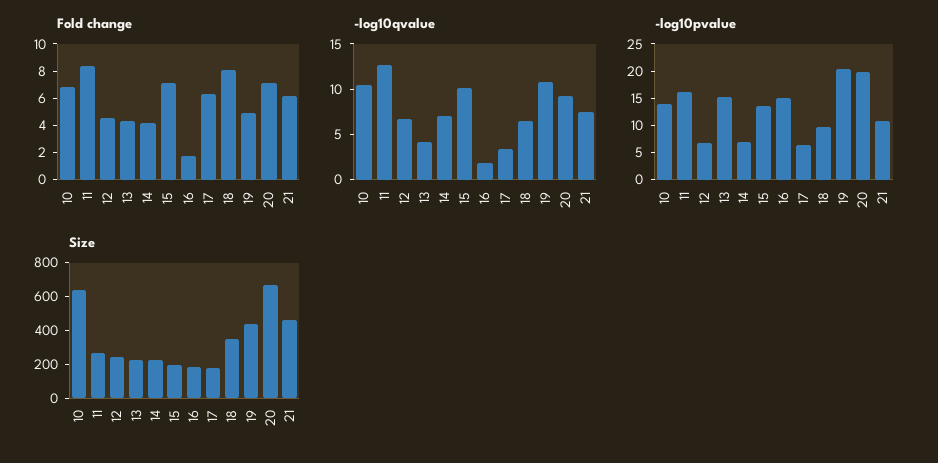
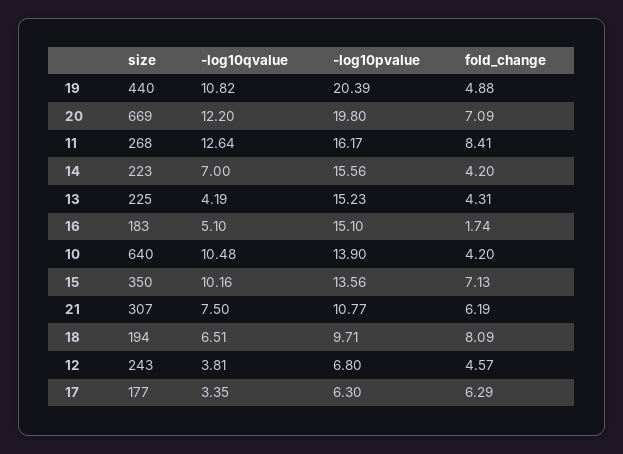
Fold change, 10: 7 -> 4.2
-log10qvalue, 12: 7 -> 3.81
-log10qvalue, 16: 2 -> 5.1
-log10qvalue, 20: 9 -> 12.2
-log10pvalue, 14: 7.5 -> 15.56
Size, 15: 200 -> 350
Size, 18: 350 -> 194
Size, 21: 450 -> 307

